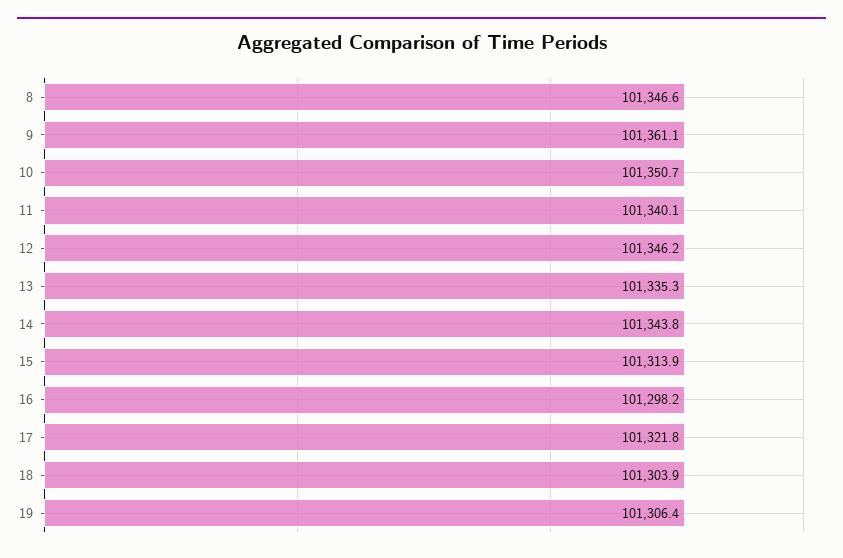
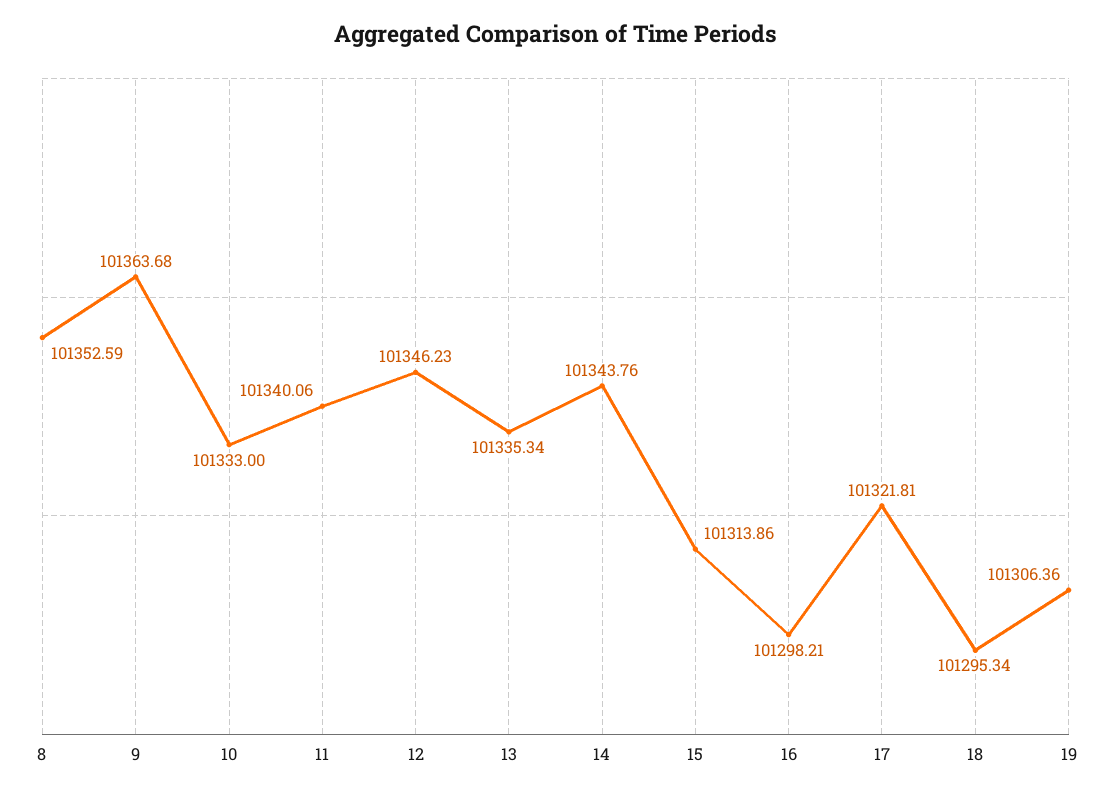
8: 101346.6 -> 101352.59
9: 101361.1 -> 101363.68
10: 101350.7 -> 101333
18: 101303.9 -> 101295.34

